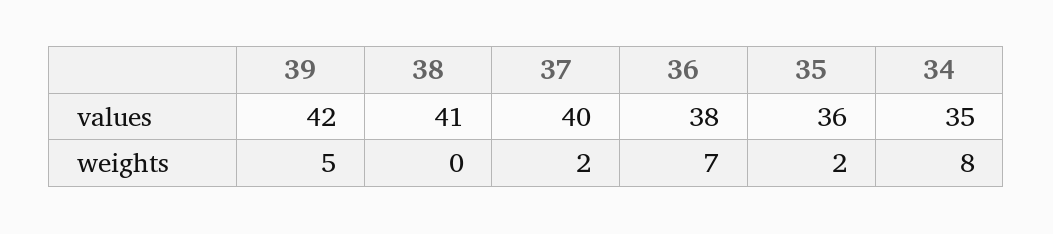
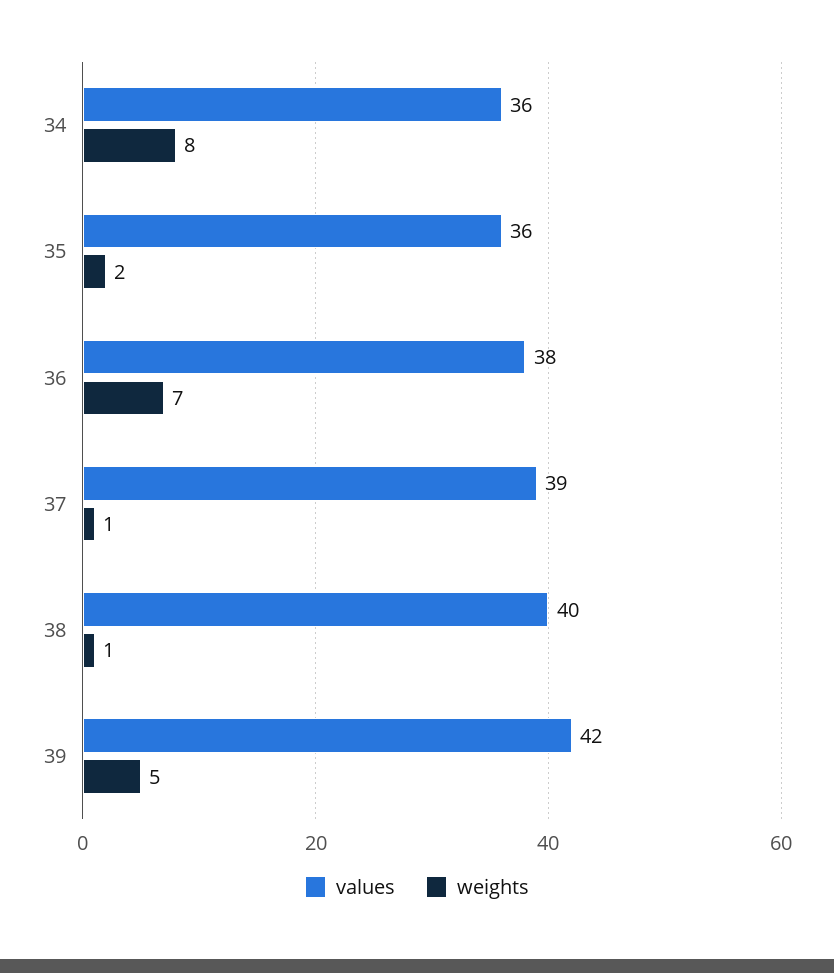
values, 38: 41 -> 40
values, 37: 40 -> 39
values, 34: 35 -> 36
weights, 38: 0 -> 1
weights, 37: 2 -> 1

